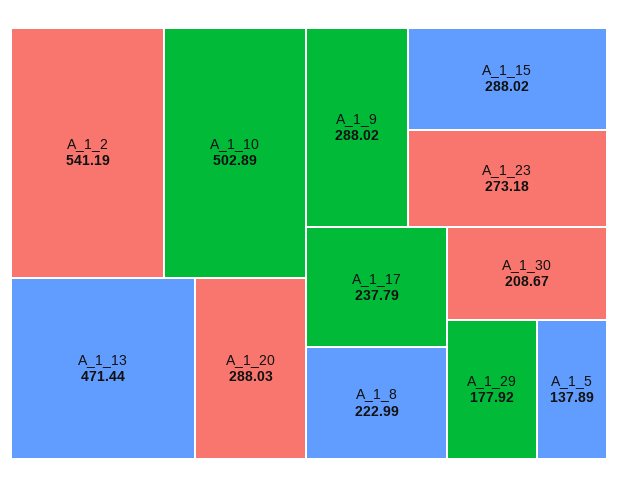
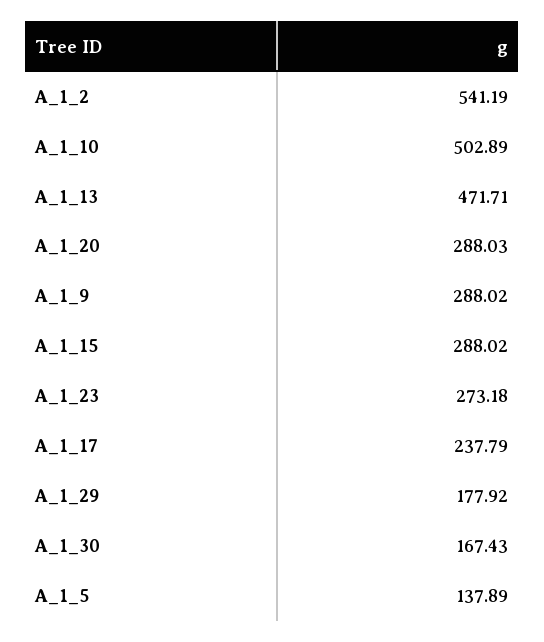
A_1_13: 471.44 -> 471.71
A_1_8: 222.99 -> none
A_1_30: 208.67 -> 167.43

